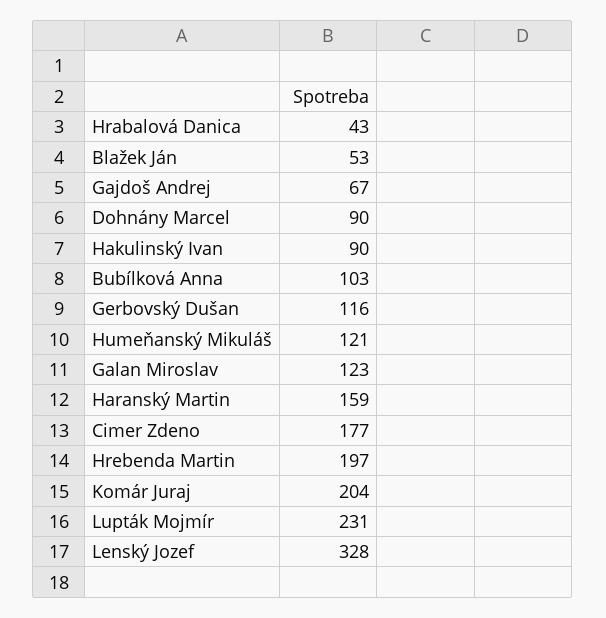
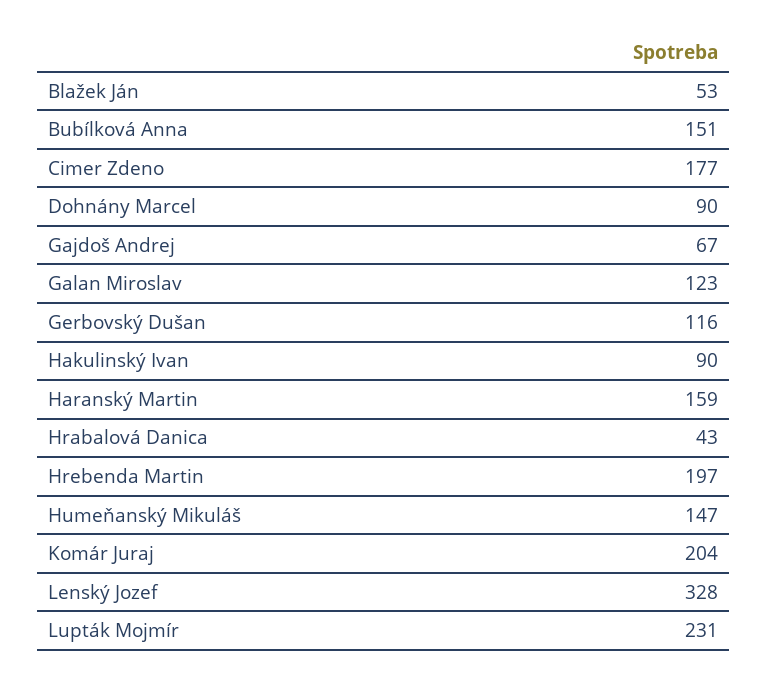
Bubílková Anna: 103 -> 151
Humeňanský Mikuláš: 121 -> 147

